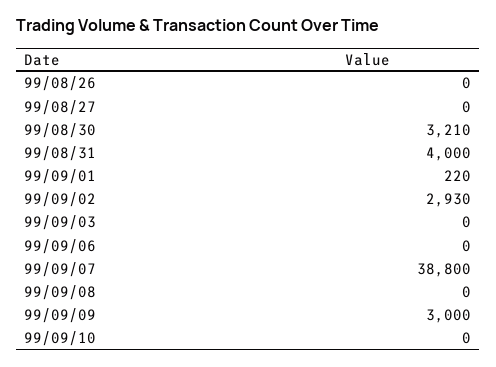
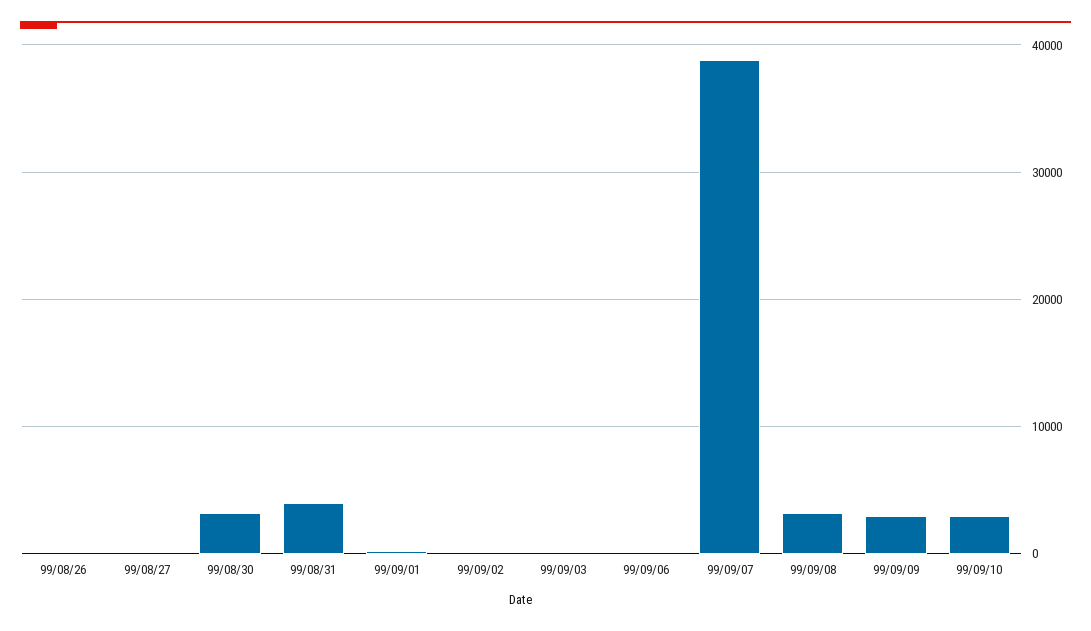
99/09/02: 2930 -> 0
99/09/08: 0 -> 3000
99/09/10: 0 -> 3000

